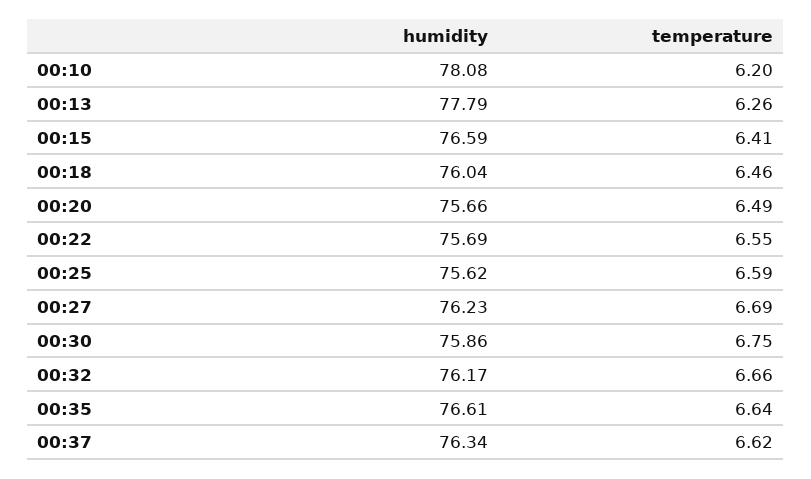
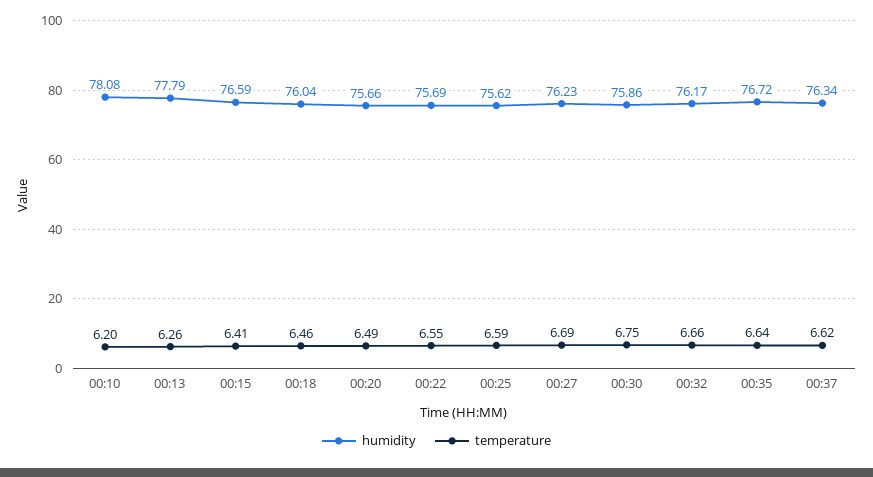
humidity, 00:35: 76.61 -> 76.72

